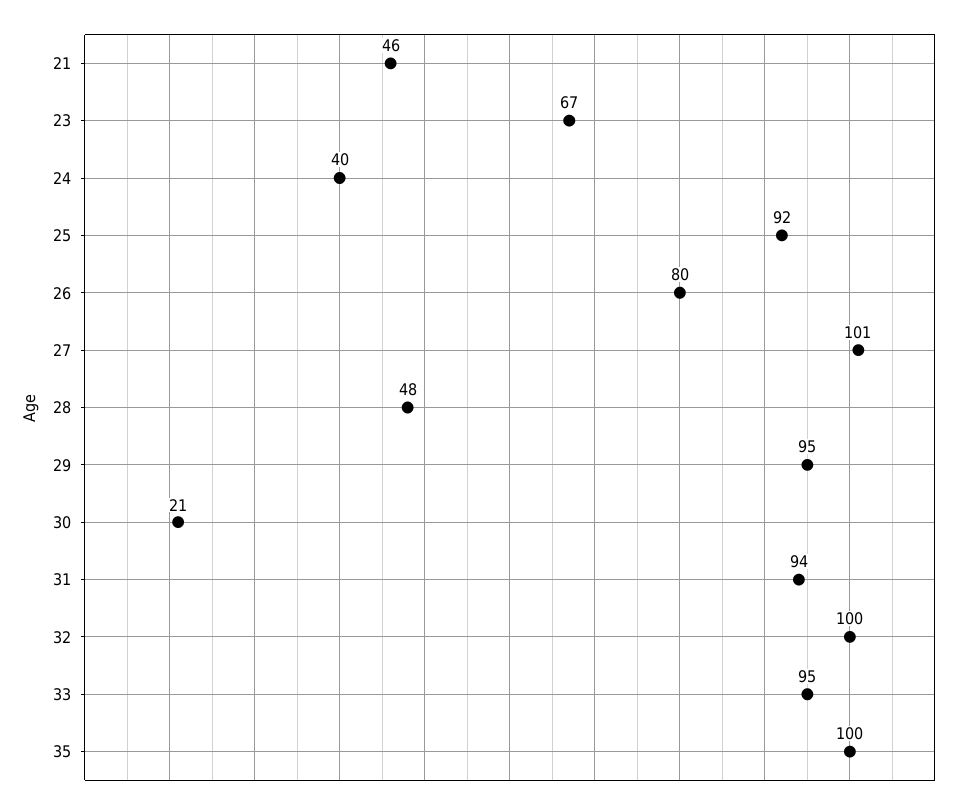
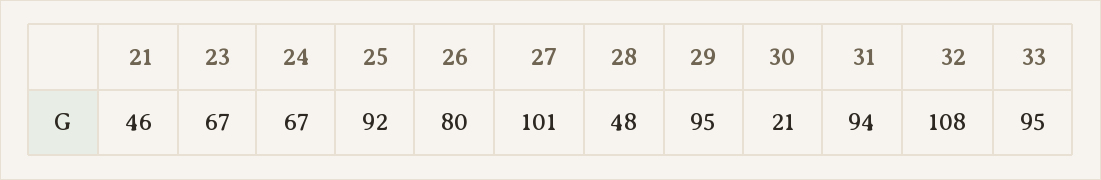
24: 40 -> 67
32: 100 -> 108
35: 100 -> none

